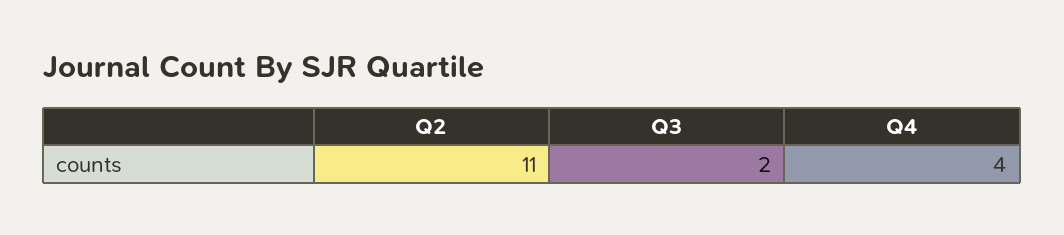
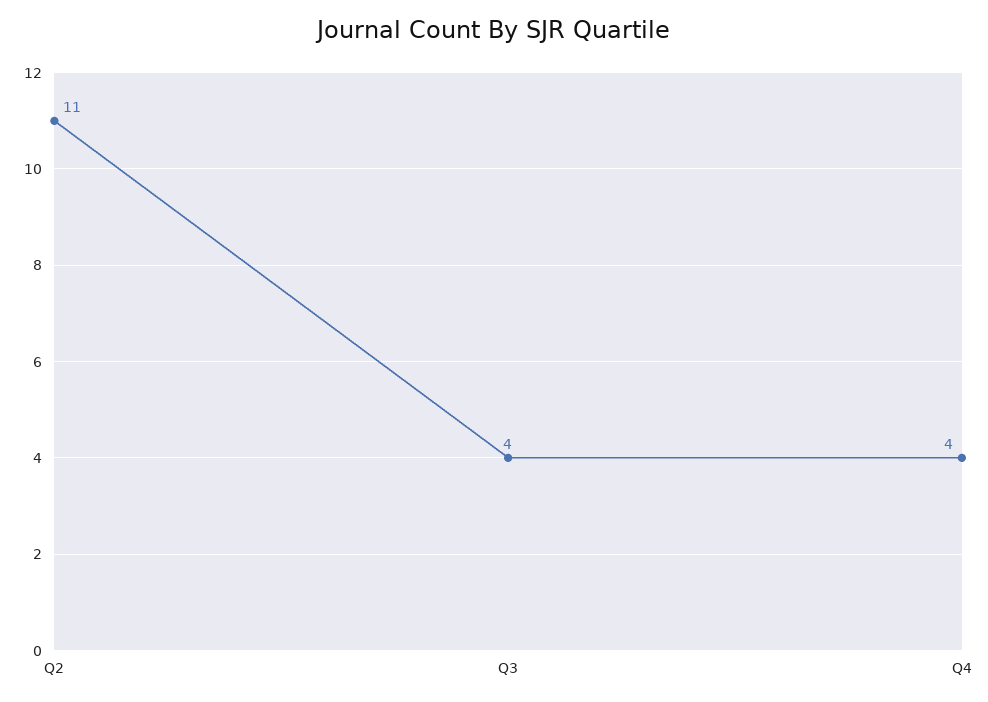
Q3: 2 -> 4

